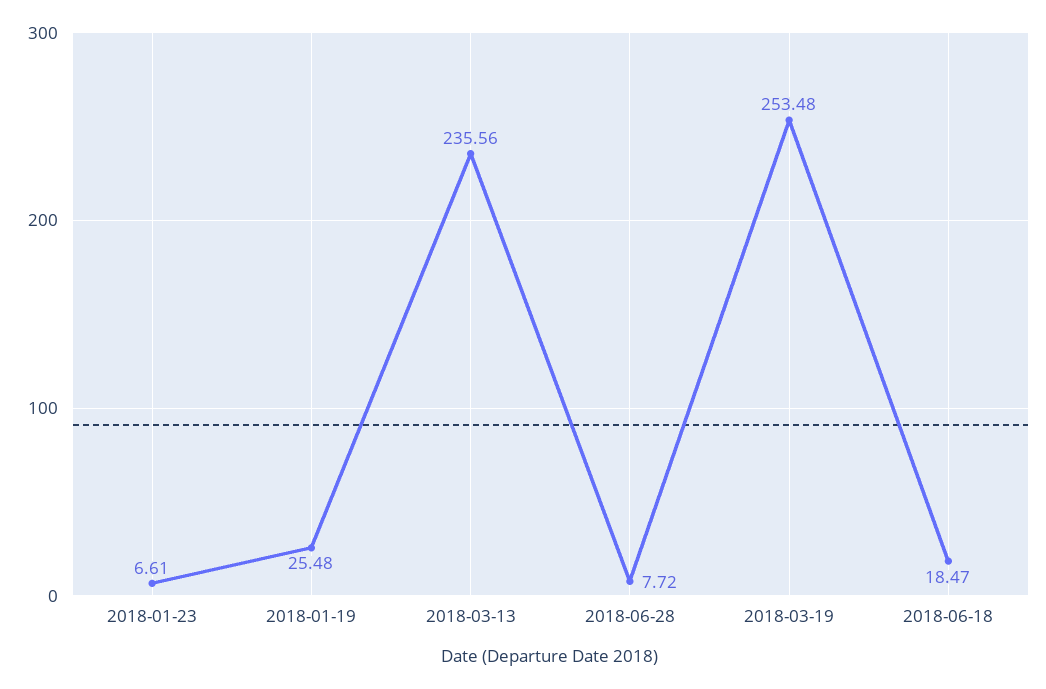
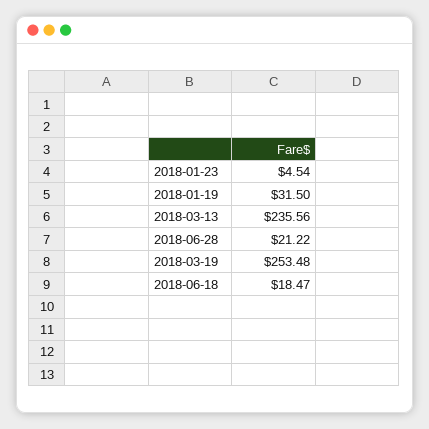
2018-01-23: 6.61 -> 4.54
2018-01-19: 25.48 -> 31.5
2018-06-28: 7.72 -> 21.22

